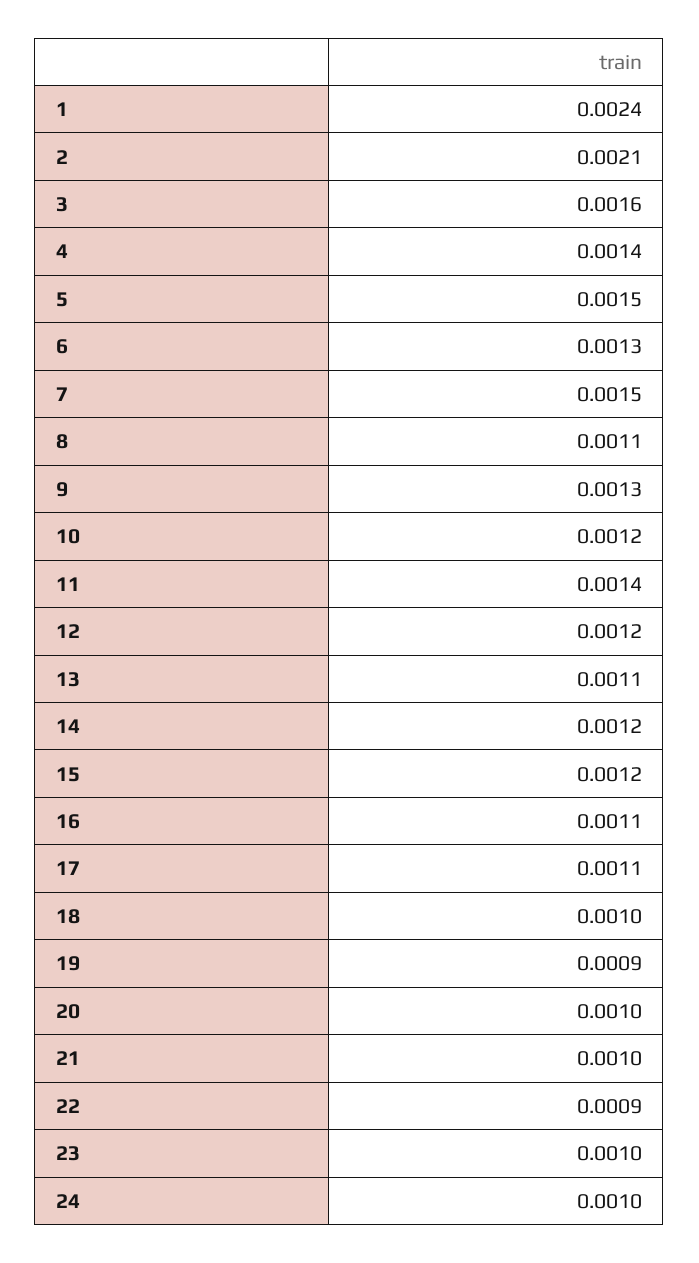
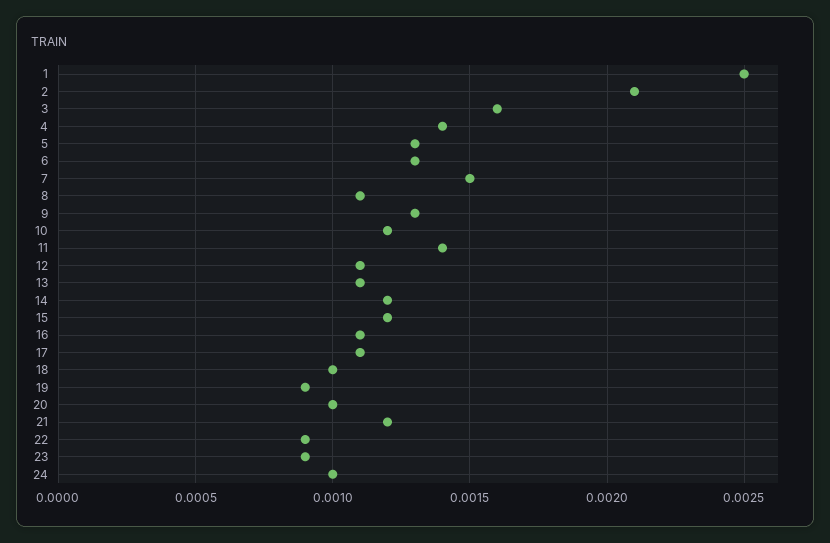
1: 0.0024 -> 0.0025
5: 0.0015 -> 0.0013
12: 0.0012 -> 0.0011
21: 0.001 -> 0.0012
23: 0.001 -> 0.0009

